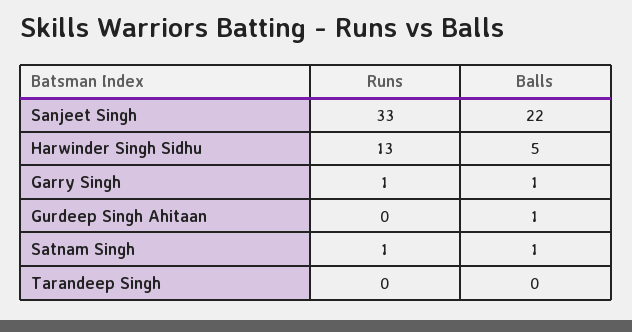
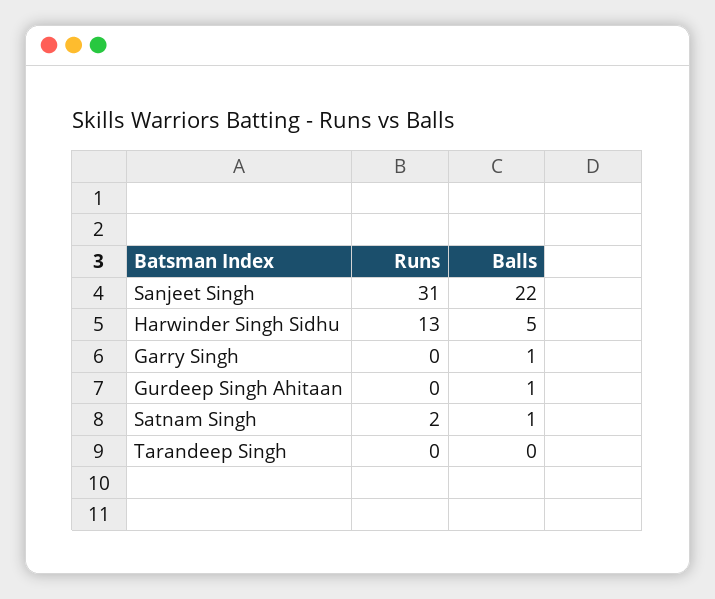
Runs, Sanjeet Singh: 33 -> 31
Runs, Garry Singh: 1 -> 0
Runs, Satnam Singh: 1 -> 2

